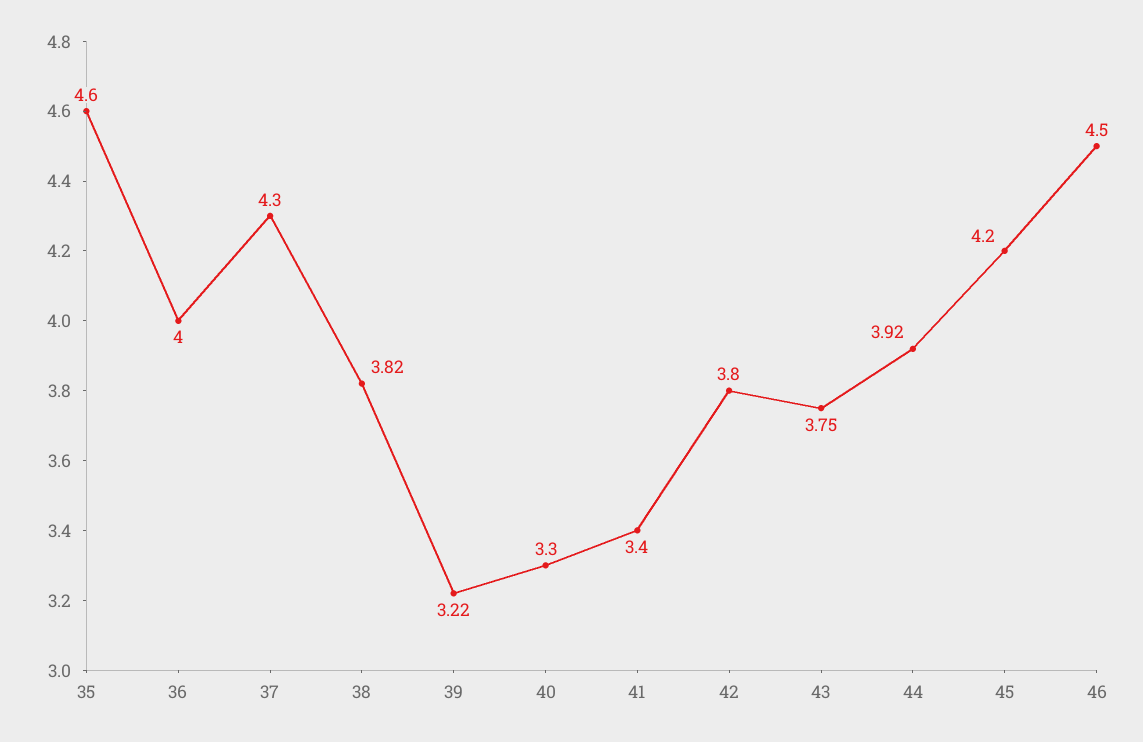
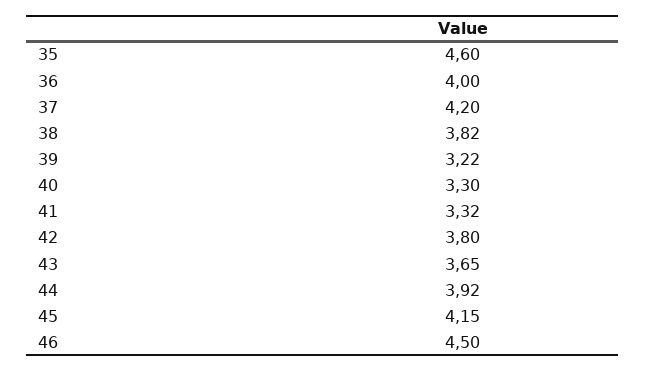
37: 4.3 -> 4.2
41: 3.4 -> 3.32
43: 3.75 -> 3.65
45: 4.2 -> 4.15

